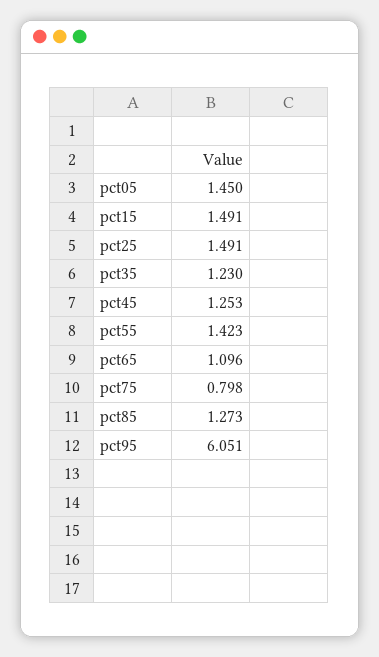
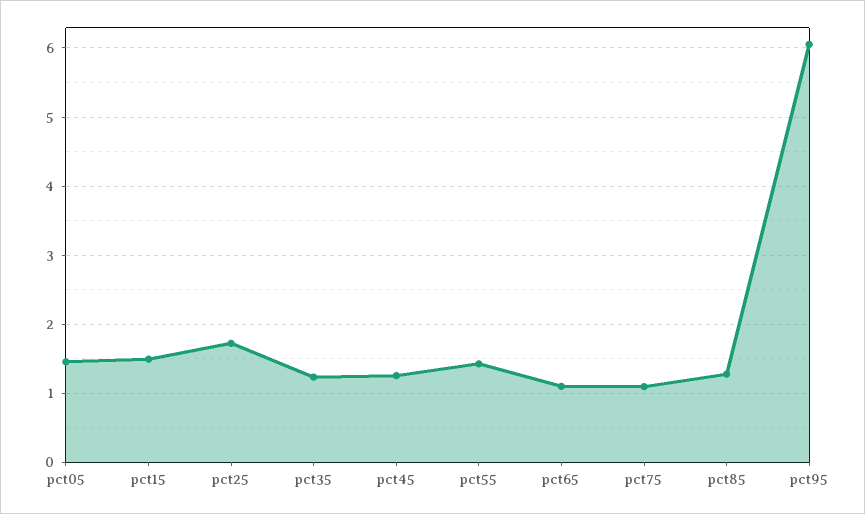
pct25: 1.491 -> 1.7
pct75: 0.798 -> 1.1

